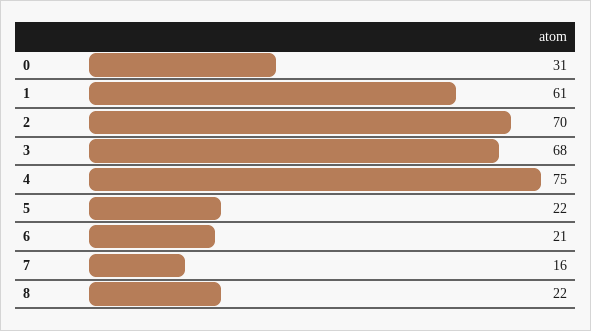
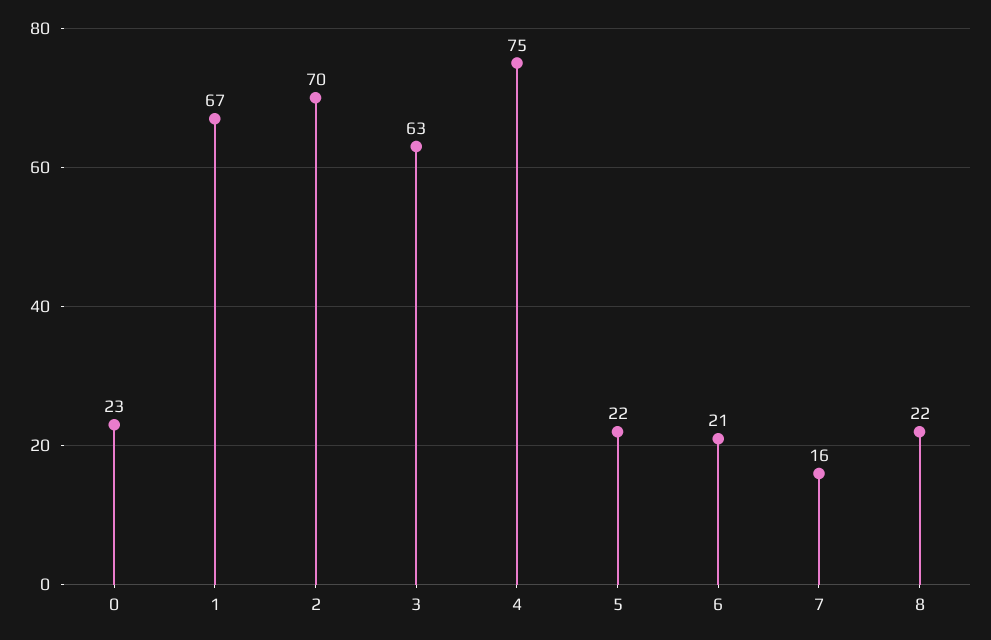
0: 31 -> 23
1: 61 -> 67
3: 68 -> 63

